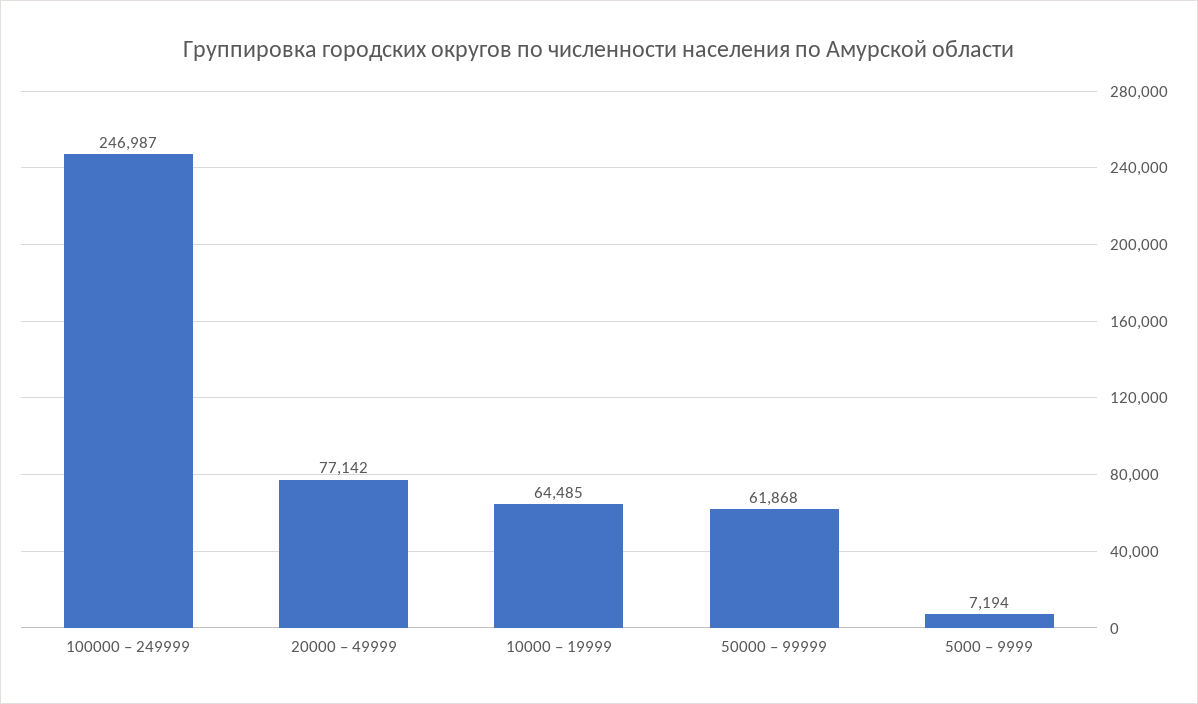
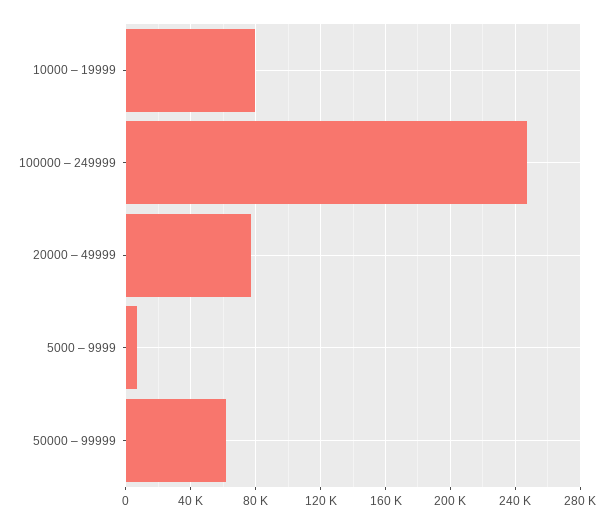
10000 – 19999: 64485 -> 80000

